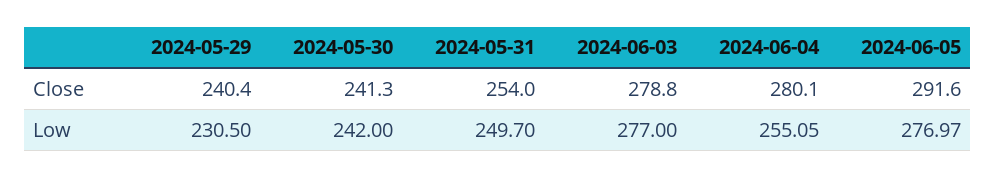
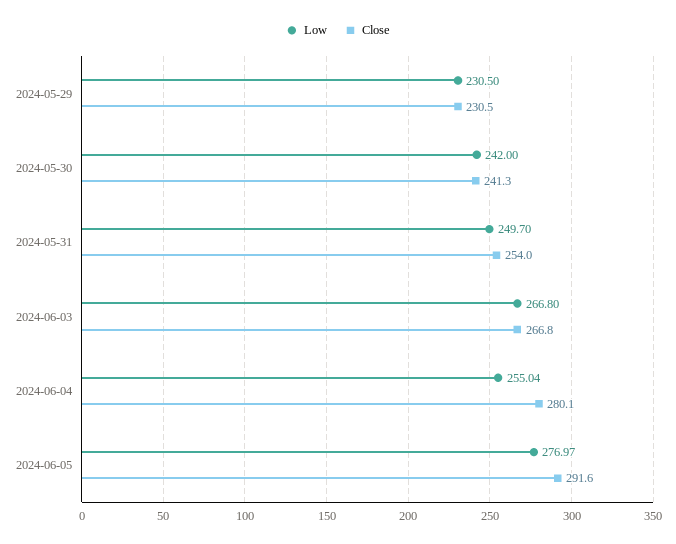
Close, 2024-05-29: 240.4 -> 230.5
Close, 2024-06-03: 278.8 -> 266.8
Low, 2024-06-03: 277 -> 266.8
Low, 2024-06-04: 255.05 -> 255.04

